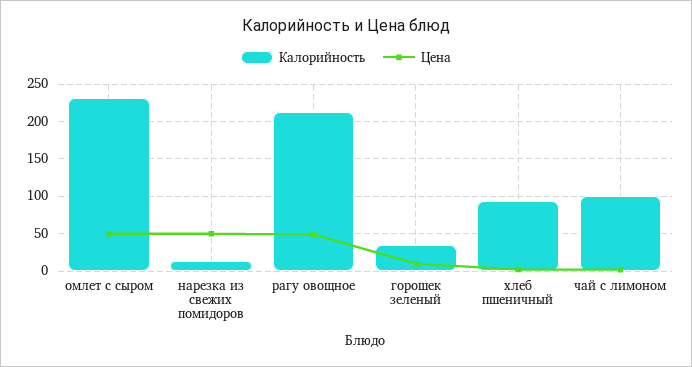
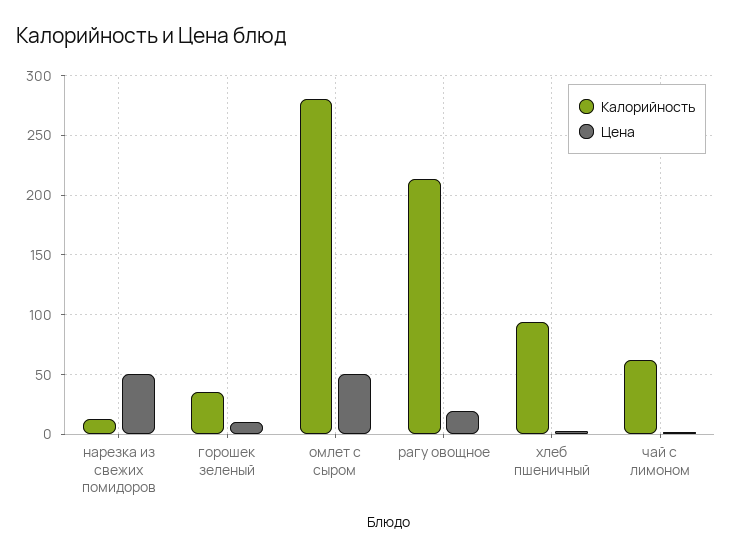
Калорийность, омлет с сыром: 230 -> 280
Цена, рагу овощное: 50 -> 20
Калорийность, чай с лимоном: 100 -> 60

